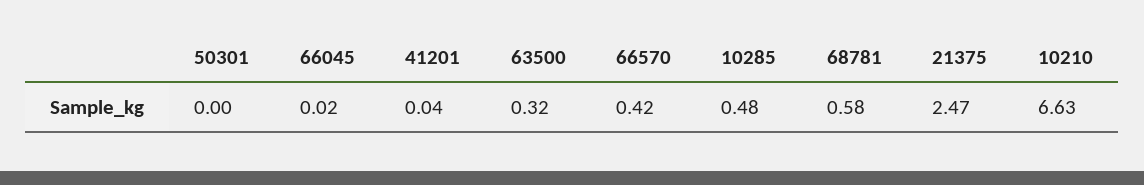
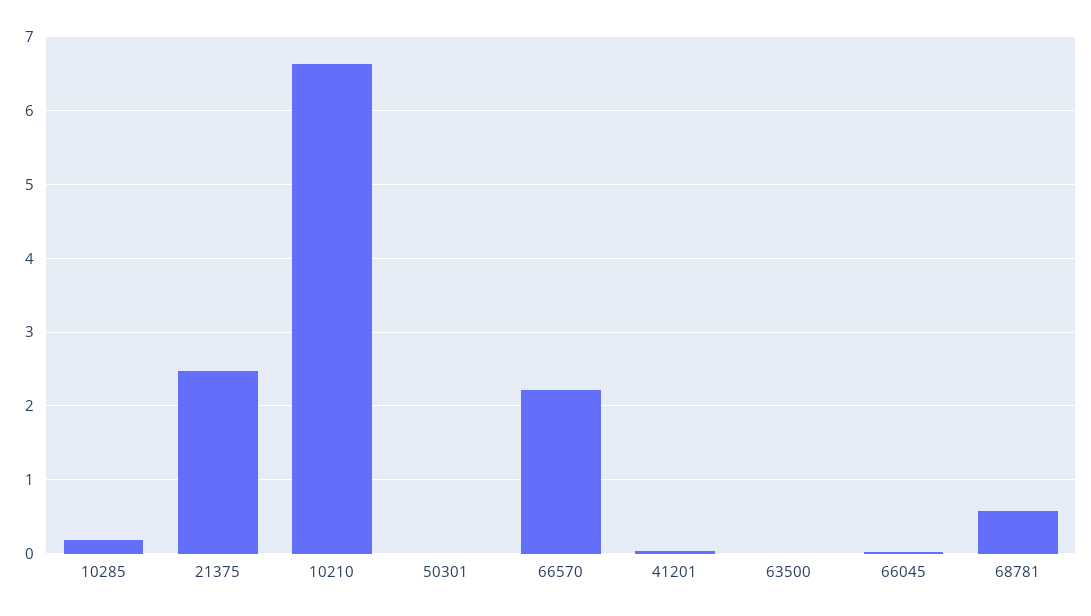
63500: 0.32 -> 0
66570: 0.42 -> 2.2
10285: 0.48 -> 0.2

